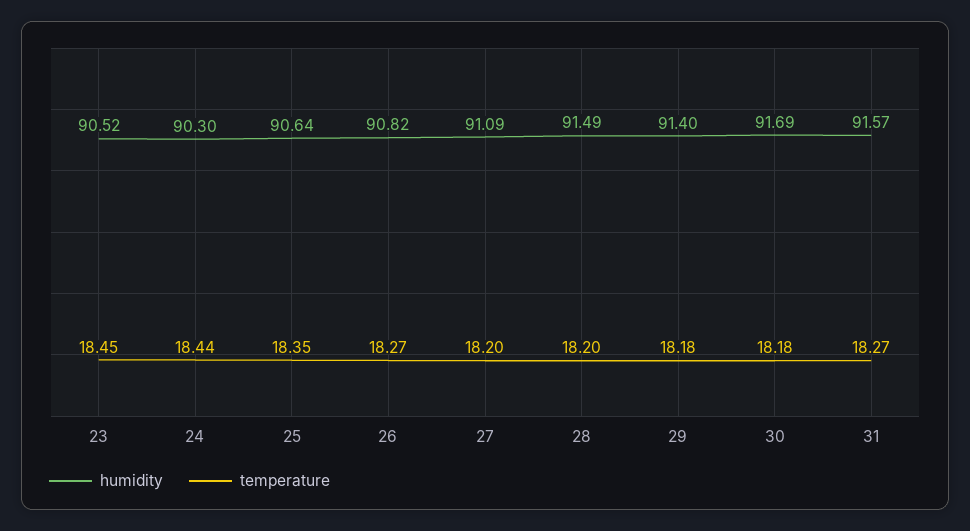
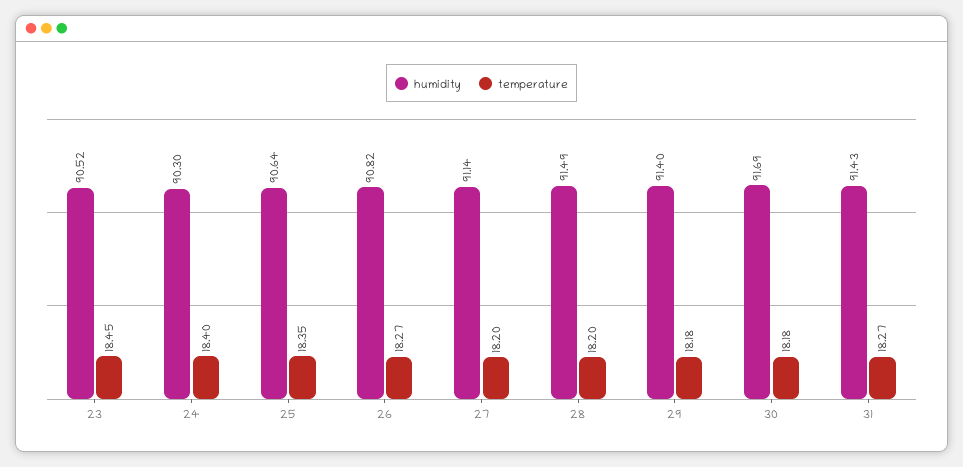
temperature, 24: 18.44 -> 18.4
humidity, 27: 91.09 -> 91.14
humidity, 31: 91.57 -> 91.43

